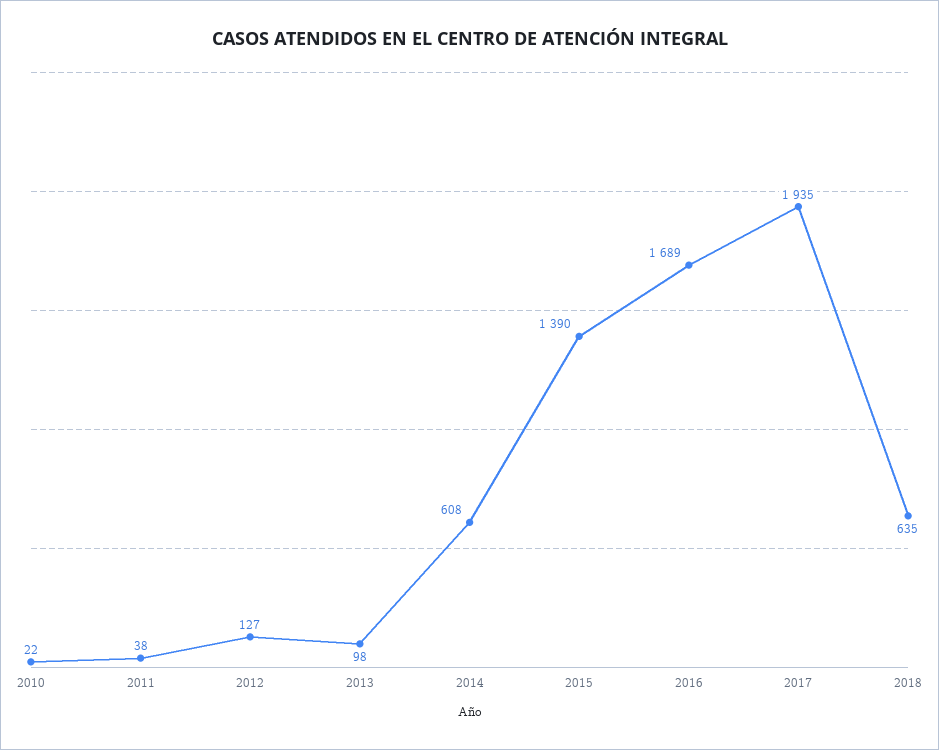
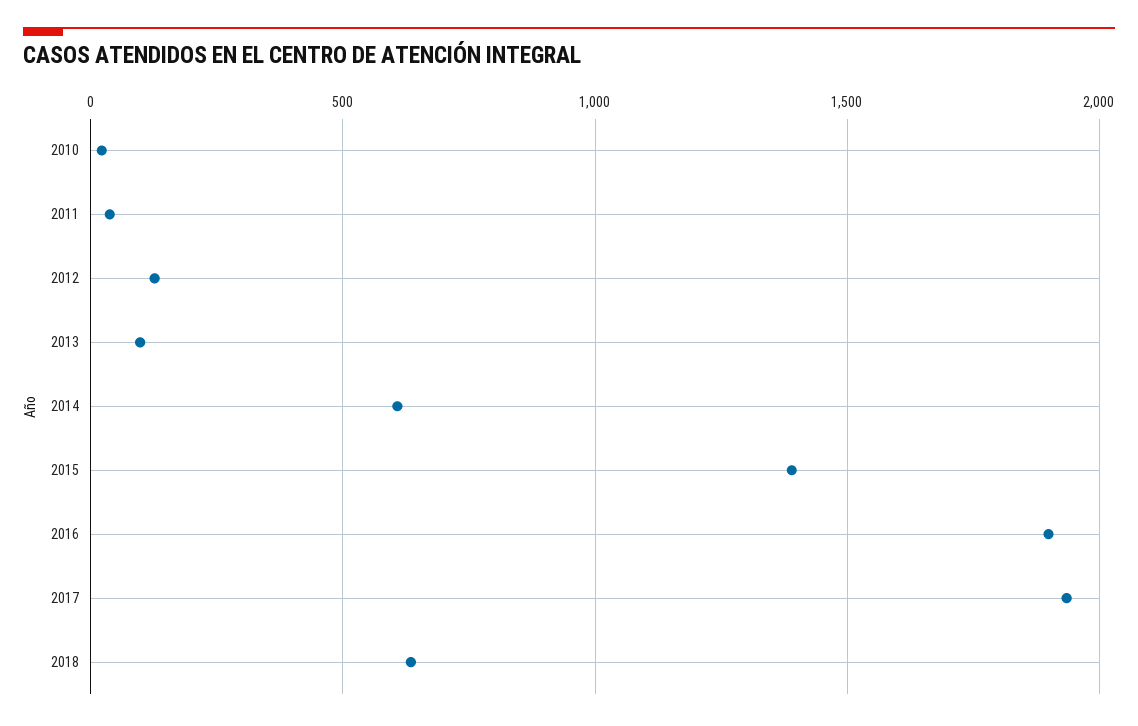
2016: 1689 -> 1900

